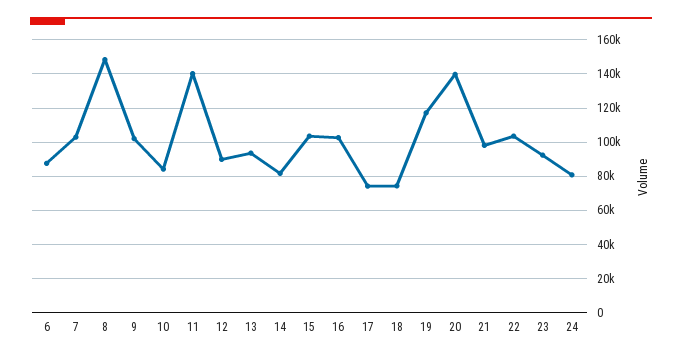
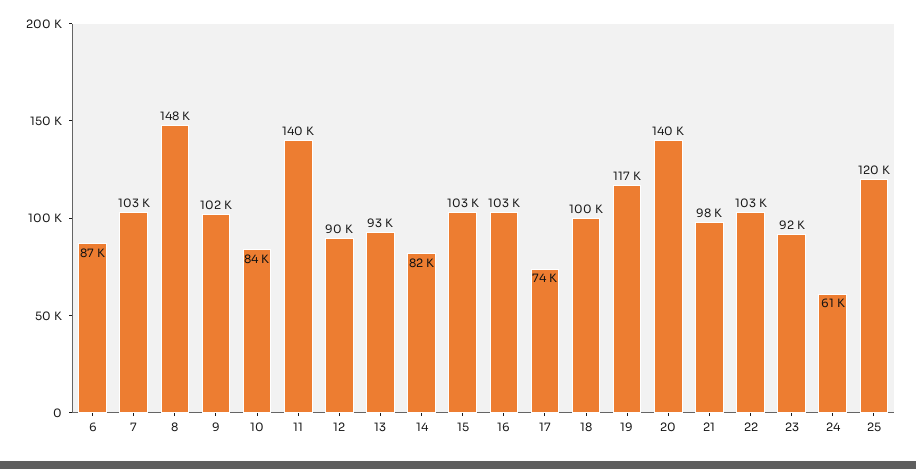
18: 75000 -> 100000
24: 80000 -> 61000
25: none -> 120000

